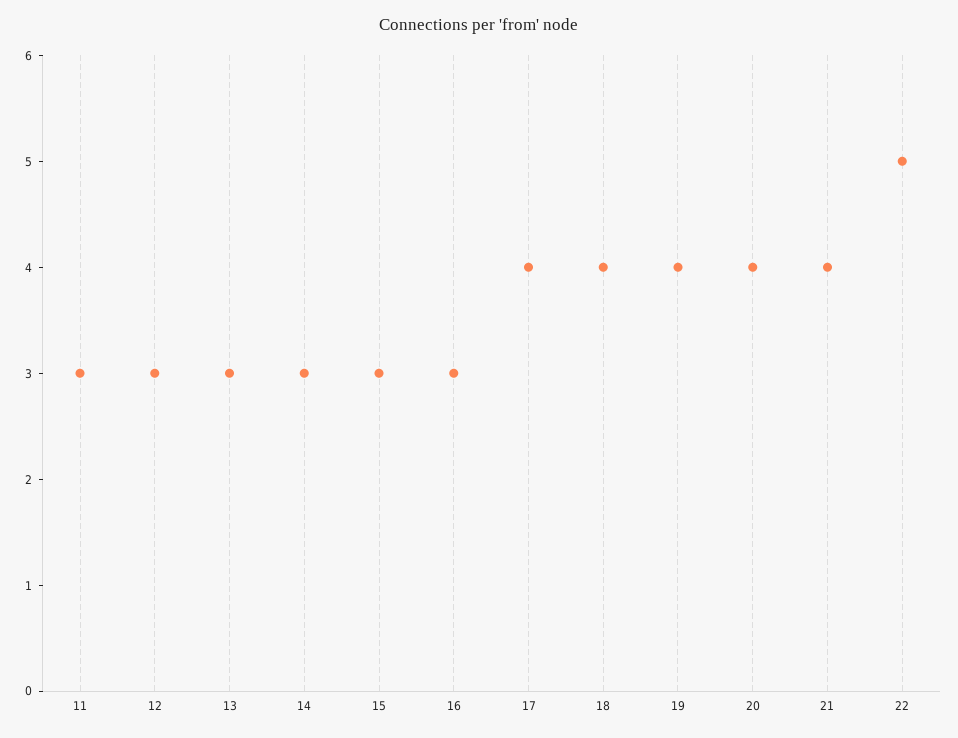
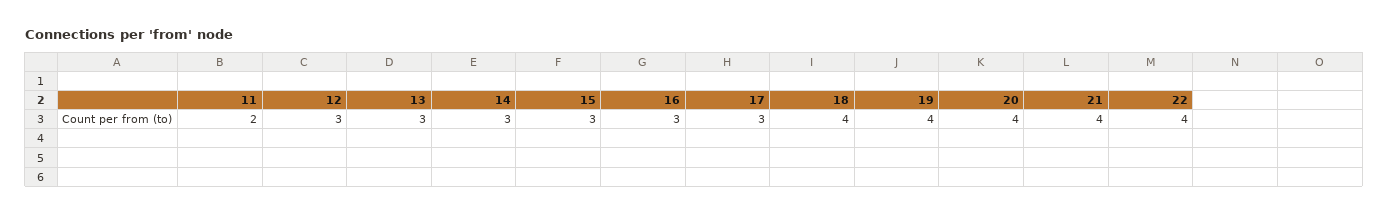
11: 3 -> 2
17: 4 -> 3
22: 5 -> 4

